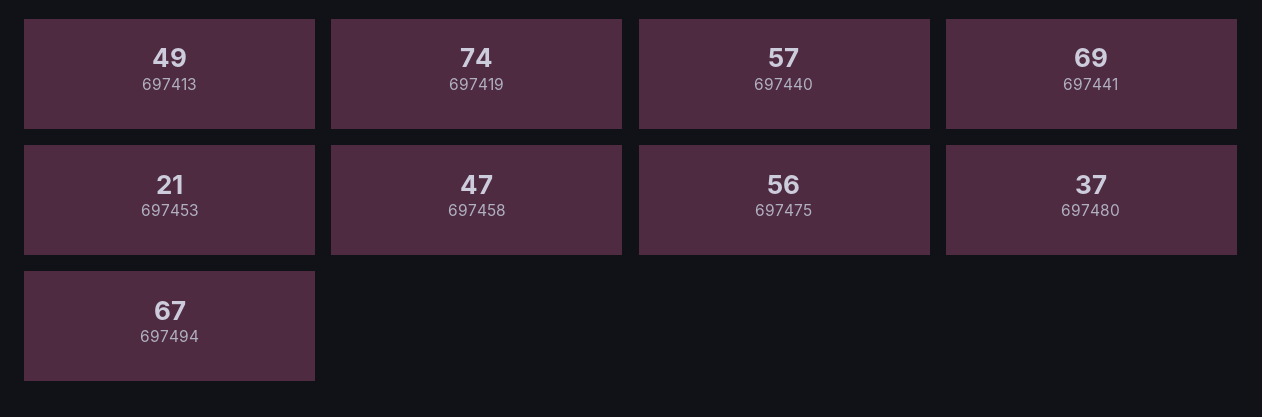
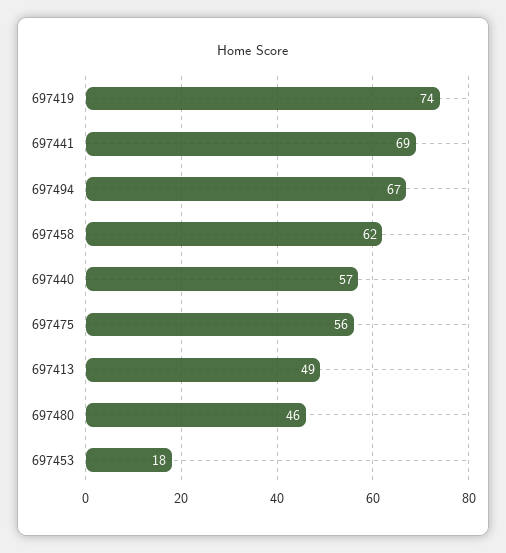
697453: 21 -> 18
697458: 47 -> 62
697480: 37 -> 46

